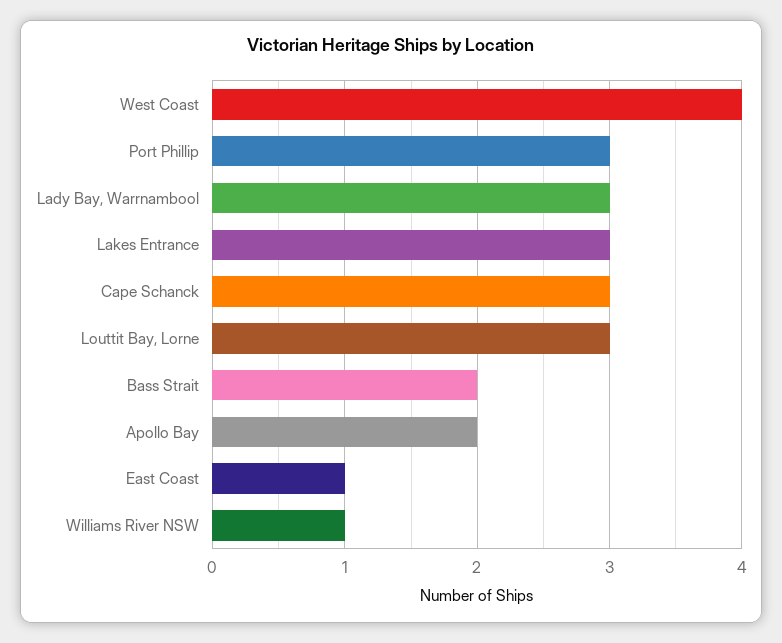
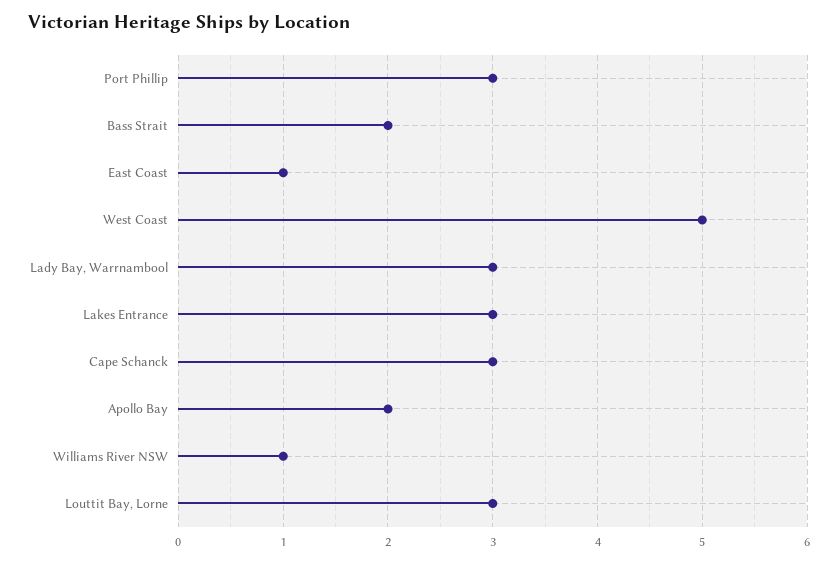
West Coast: 4 -> 5

